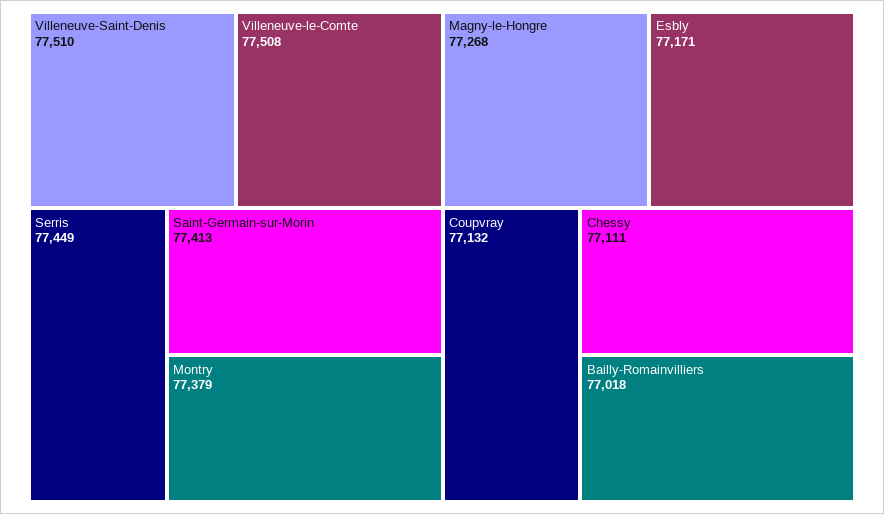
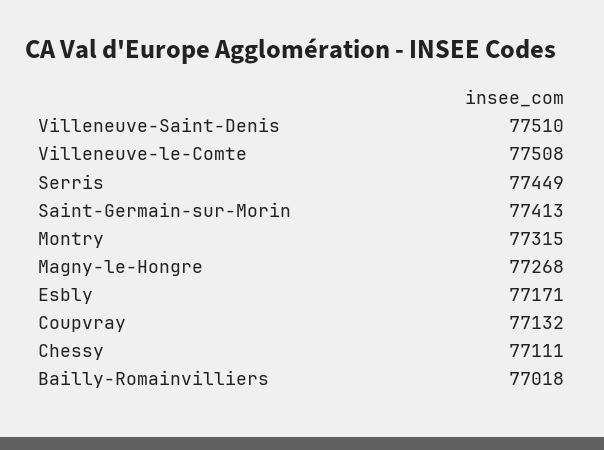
Montry: 77379 -> 77315

